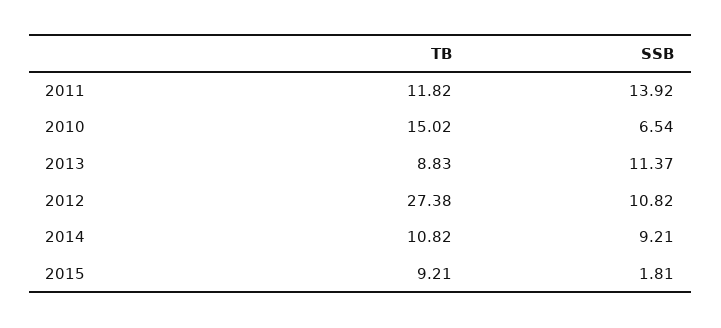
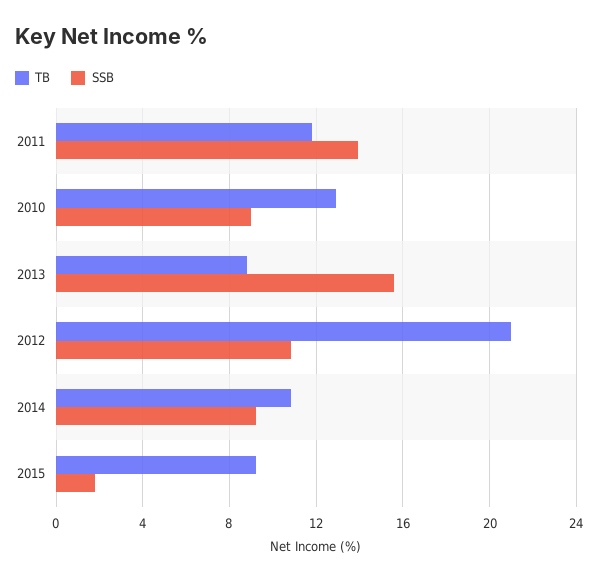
TB, 2010: 15.02 -> 13
SSB, 2010: 6.54 -> 9
SSB, 2013: 11.37 -> 15.5
TB, 2012: 27.38 -> 21

